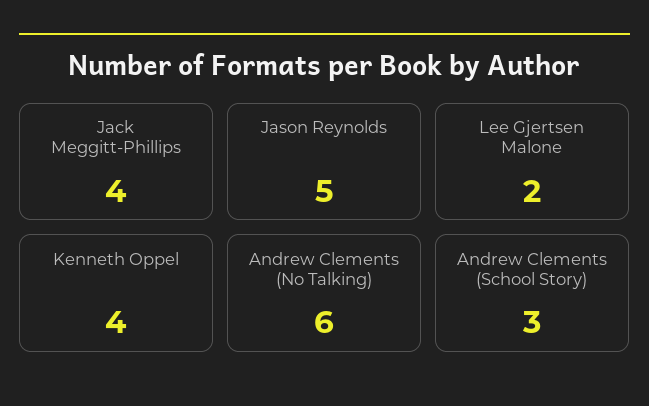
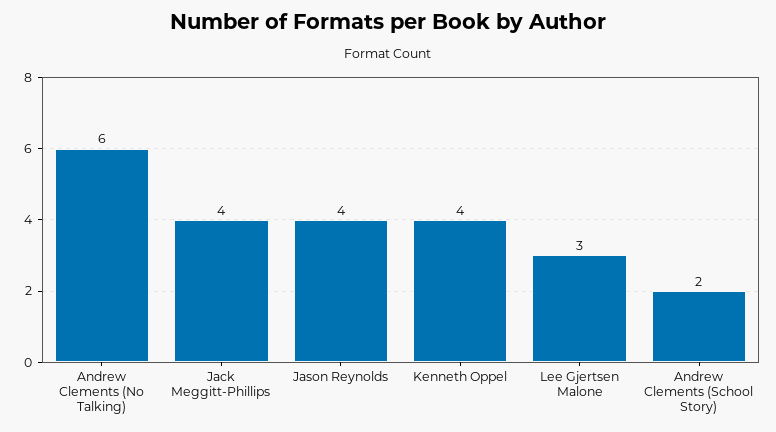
Jason Reynolds: 5 -> 4
Lee Gjertsen Malone: 2 -> 3
Andrew Clements (School Story): 3 -> 2

